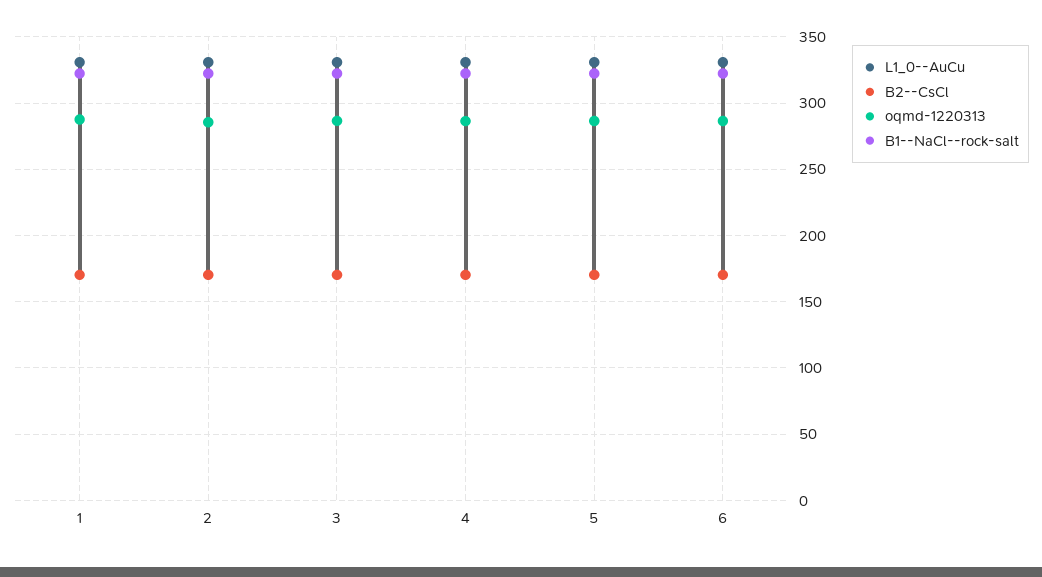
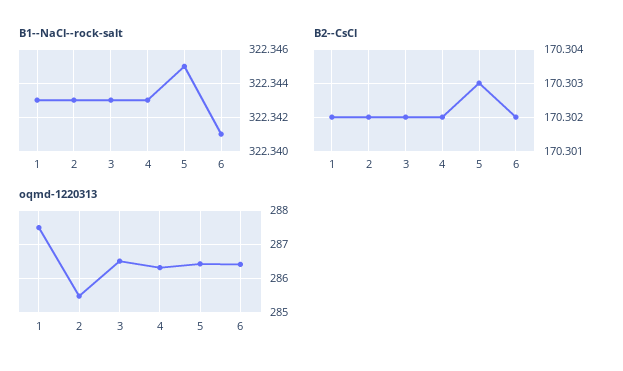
L1_0--AuCu, 1: 330 -> none
L1_0--AuCu, 2: 330 -> none
L1_0--AuCu, 3: 330 -> none
L1_0--AuCu, 4: 330 -> none
L1_0--AuCu, 5: 330 -> none
L1_0--AuCu, 6: 330 -> none

